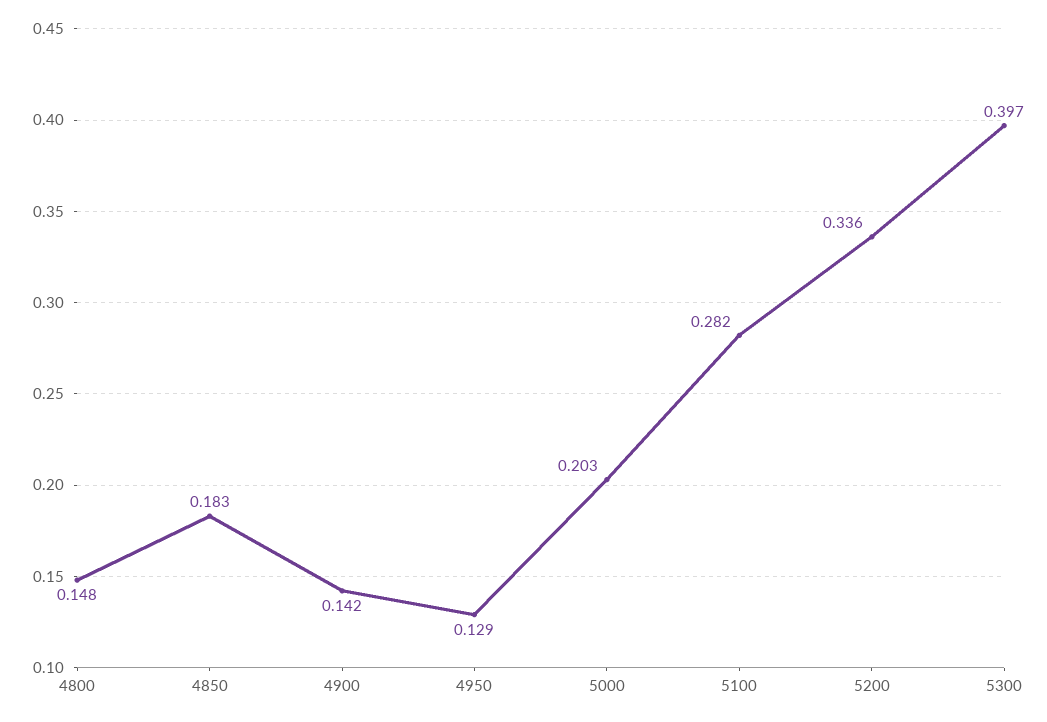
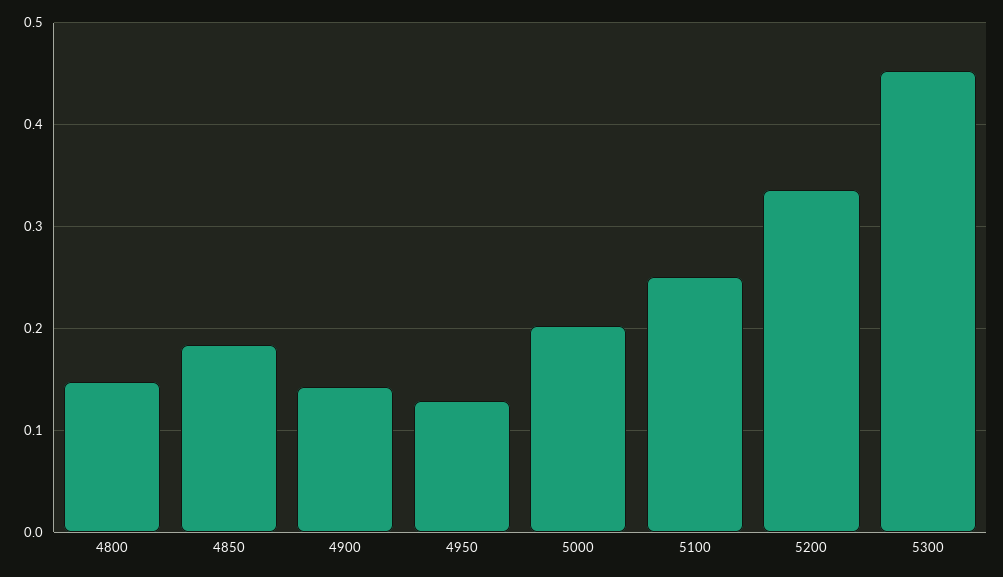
5100: 0.282 -> 0.25
5300: 0.397 -> 0.45

